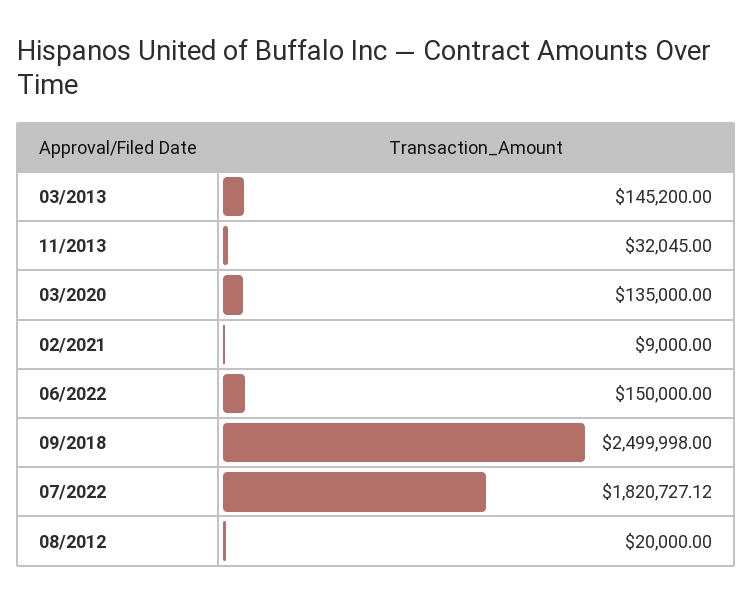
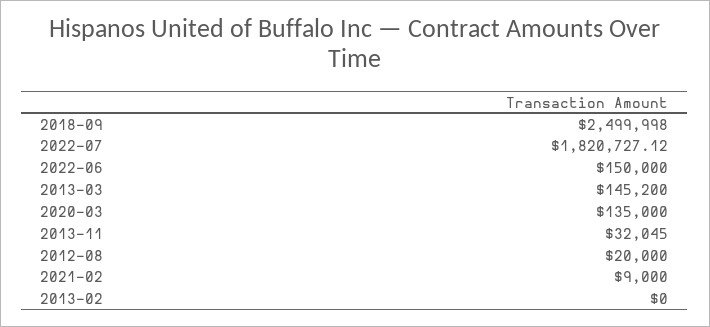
2013-02: none -> 0

